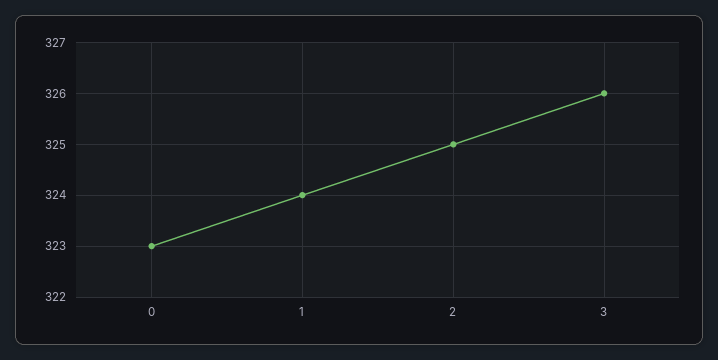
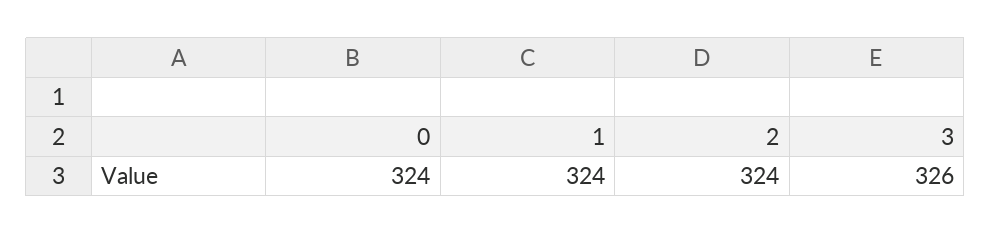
0: 323 -> 324
2: 325 -> 324

